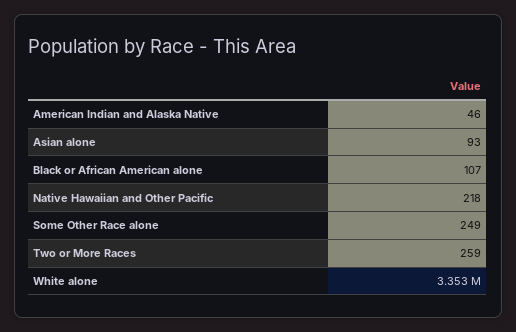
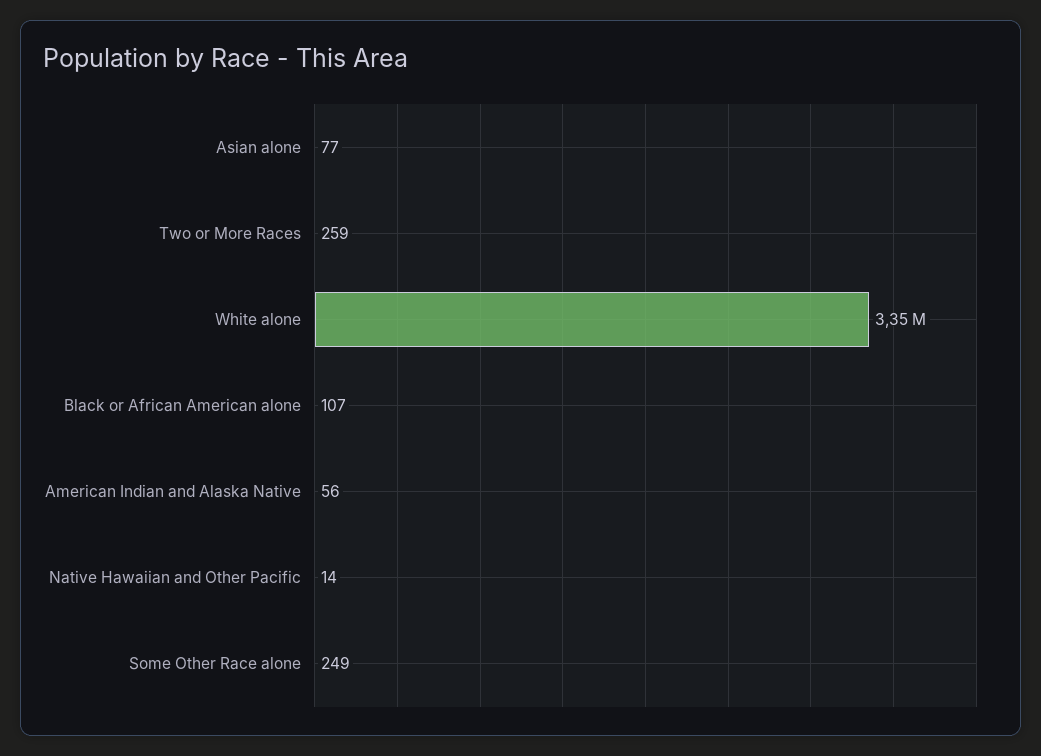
American Indian and Alaska Native: 46 -> 56
Asian alone: 93 -> 77
Native Hawaiian and Other Pacific: 218 -> 14

